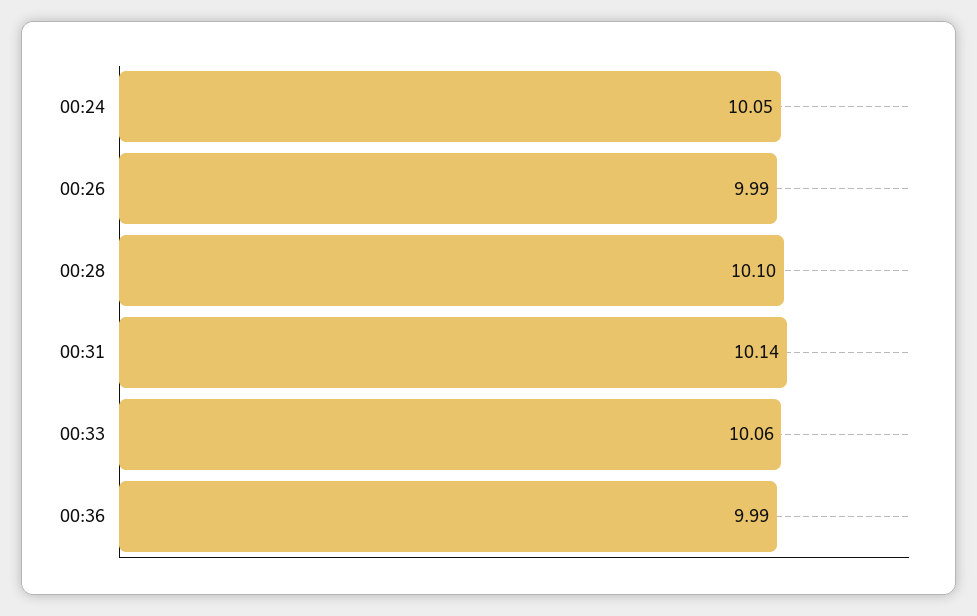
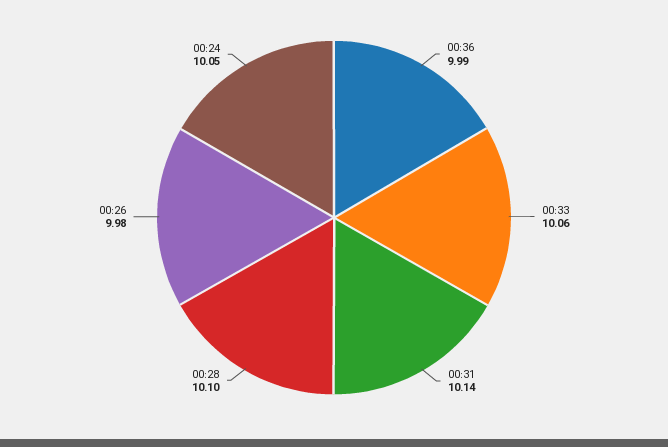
00:26: 9.99 -> 9.98

